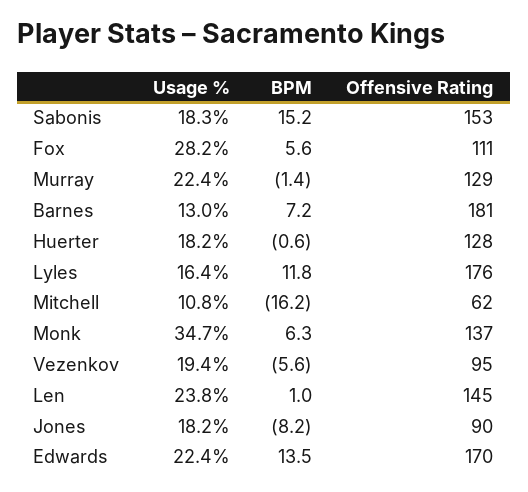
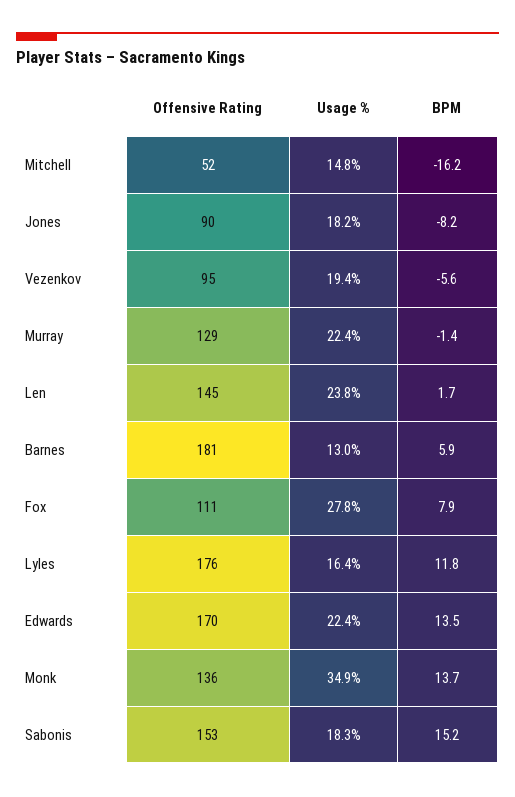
Usage %, Fox: 28.2 -> 27.8
BPM, Fox: 5.6 -> 7.9
BPM, Barnes: 7.2 -> 5.9
Usage %, Huerter: 18.2 -> none
BPM, Huerter: -0.6 -> none
Offensive Rating, Huerter: 128 -> none
Usage %, Mitchell: 10.8 -> 14.8
Offensive Rating, Mitchell: 62 -> 52
Usage %, Monk: 34.7 -> 34.9
BPM, Monk: 6.3 -> 13.7
Offensive Rating, Monk: 137 -> 136
BPM, Len: 1 -> 1.7

